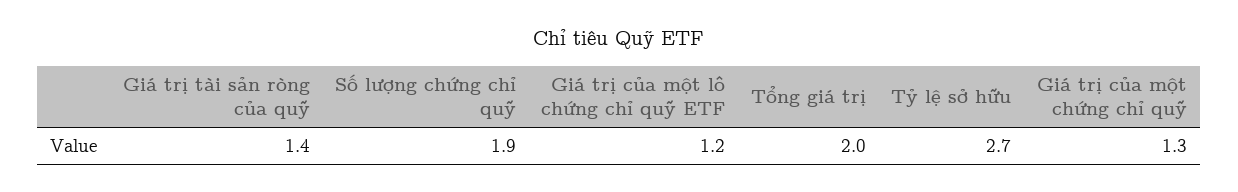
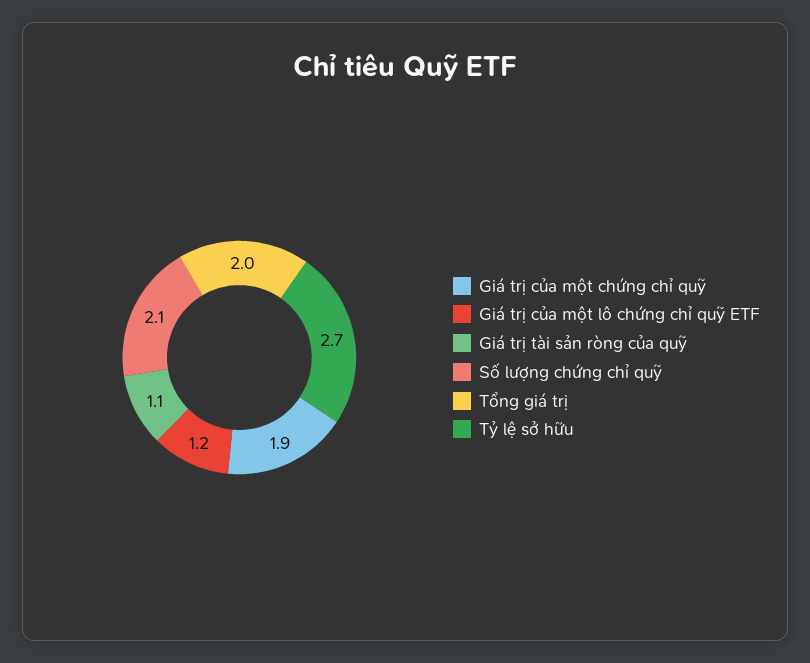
Giá trị tài sản ròng của quỹ: 1.4 -> 1.1
Số lượng chứng chỉ quỹ: 1.9 -> 2.1
Giá trị của một chứng chỉ quỹ: 1.3 -> 1.9

